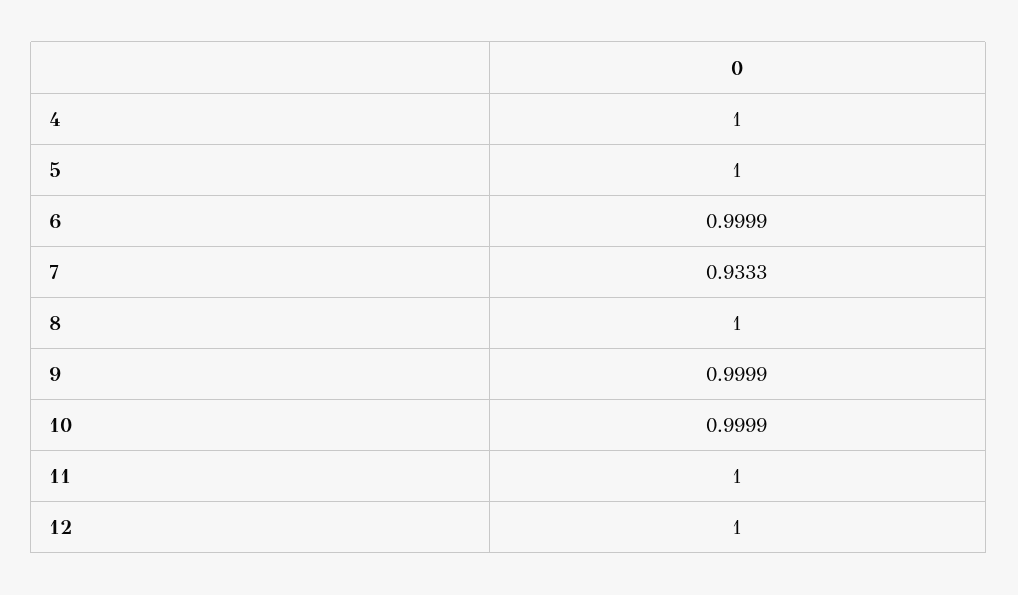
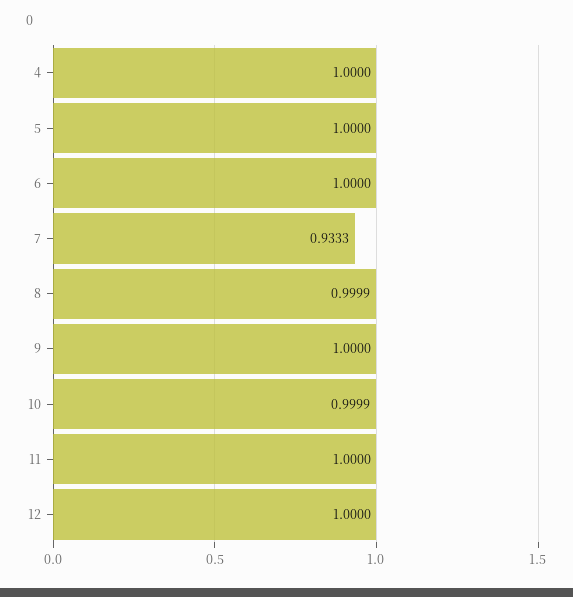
6: 0.9999 -> 1
8: 1 -> 0.9999
9: 0.9999 -> 1

